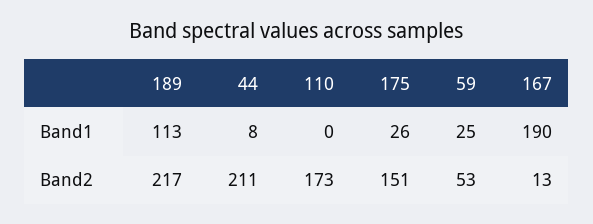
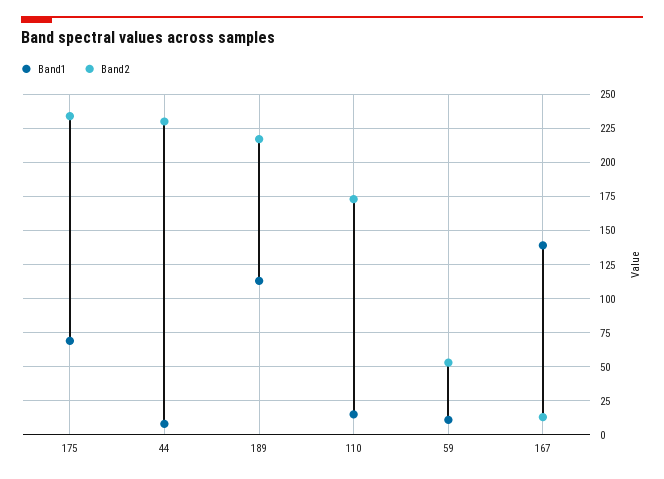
Band1, 110: 0 -> 15
Band1, 175: 26 -> 70
Band1, 59: 25 -> 10
Band1, 167: 190 -> 140
Band2, 44: 211 -> 230
Band2, 175: 151 -> 235

